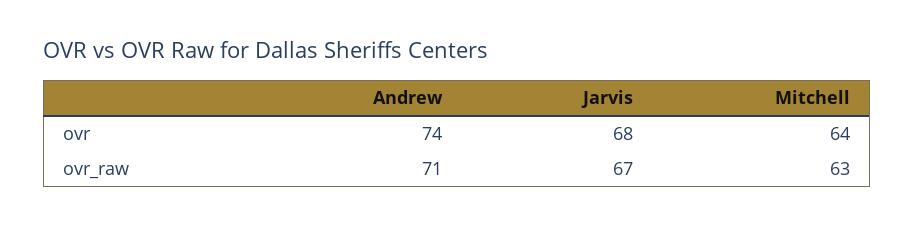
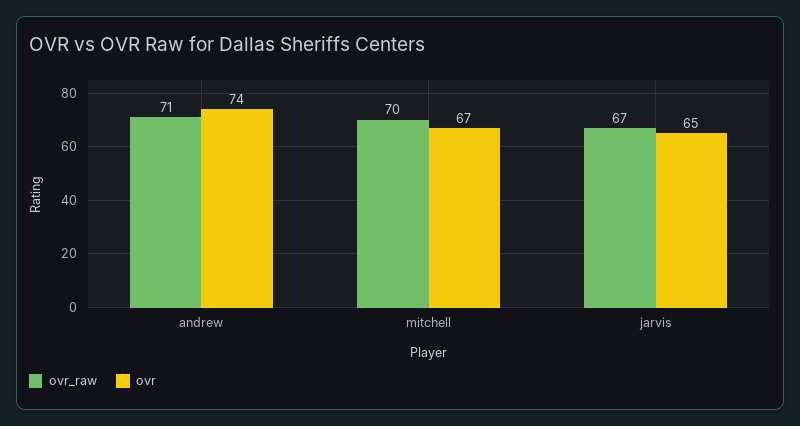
ovr, Jarvis: 68 -> 65
ovr, Mitchell: 64 -> 67
ovr_raw, Mitchell: 63 -> 70

